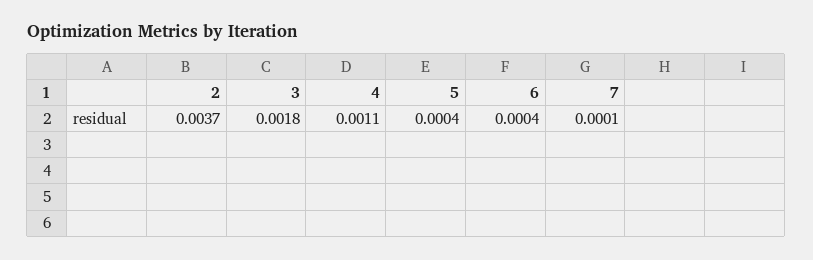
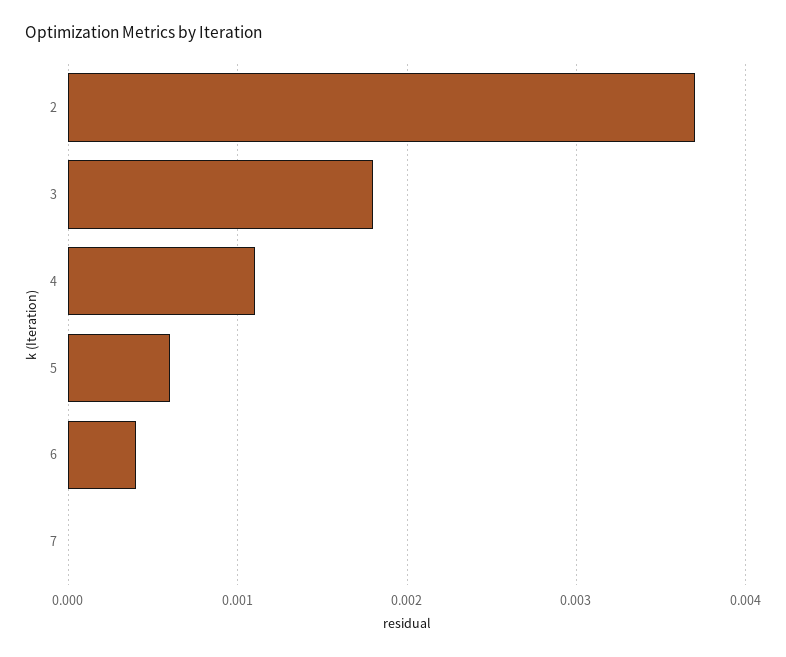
5: 0.0004 -> 0.0006
7: 0.0001 -> 0

